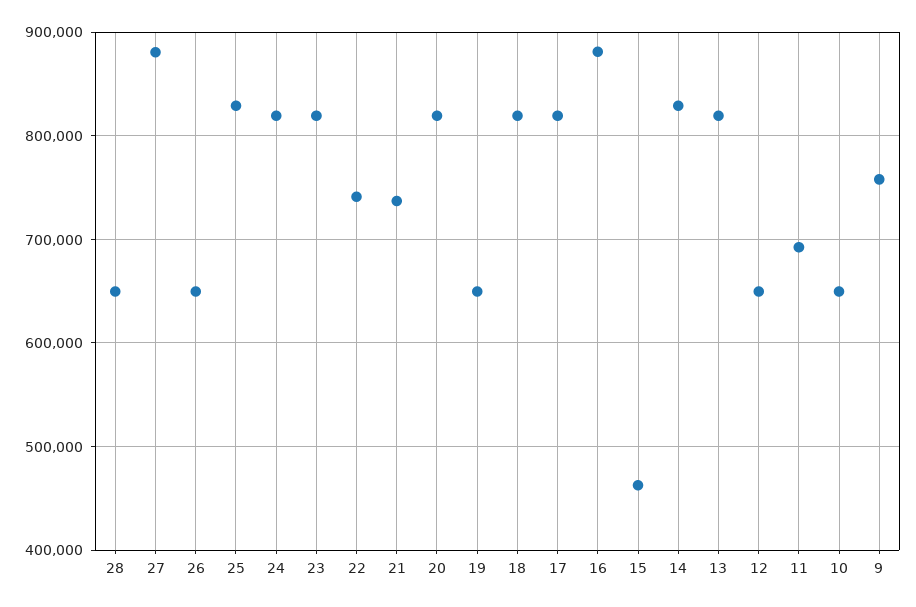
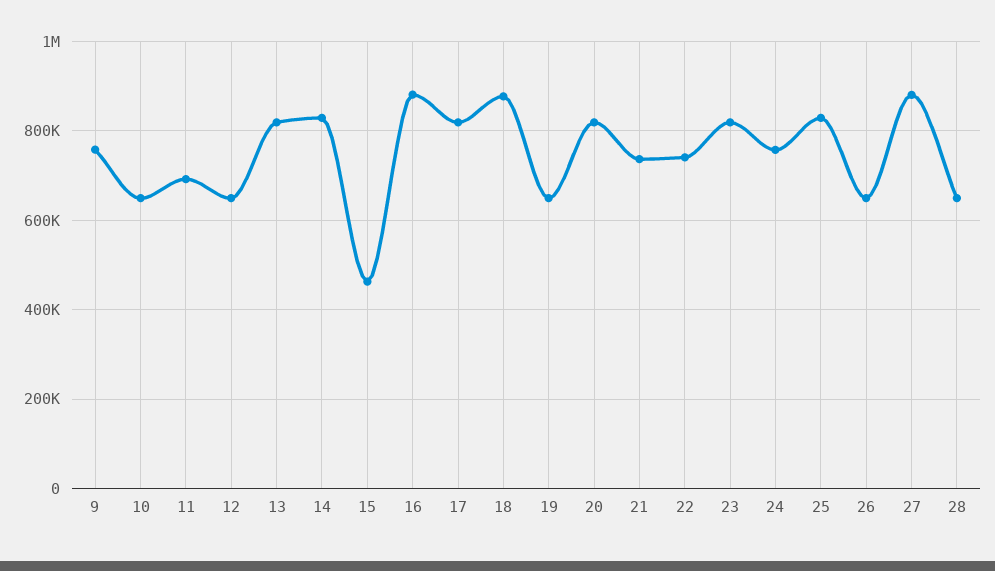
24: 820000 -> 760000
18: 820000 -> 880000

